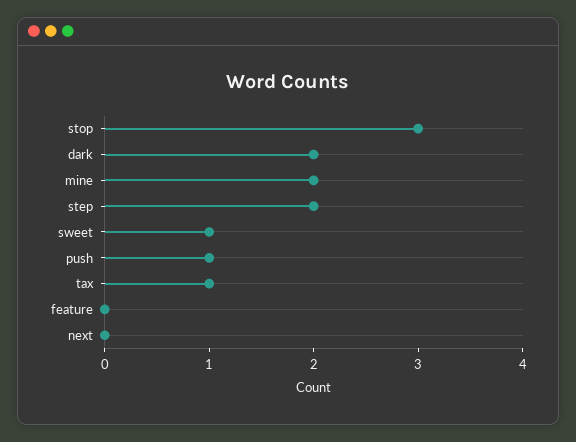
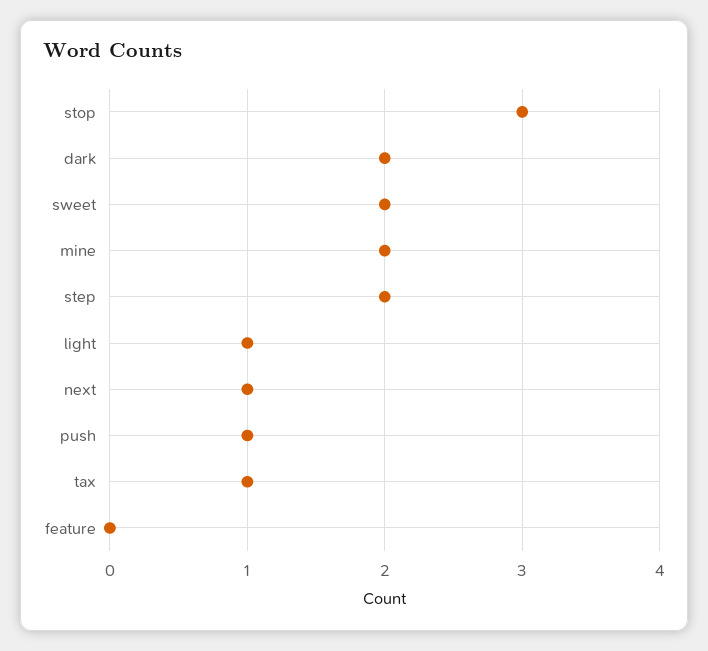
sweet: 1 -> 2
next: 0 -> 1
light: none -> 1

